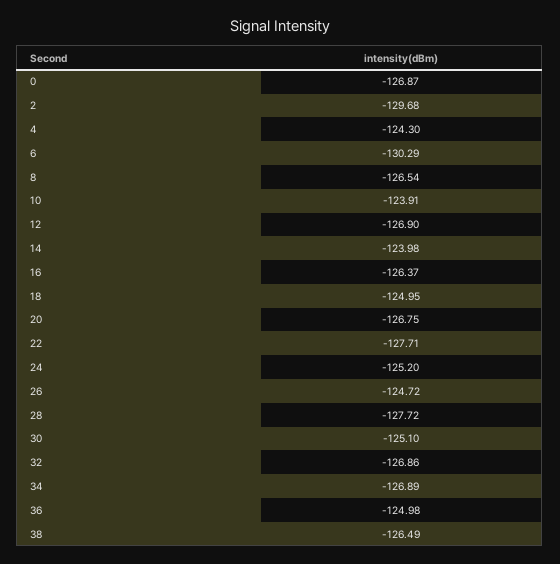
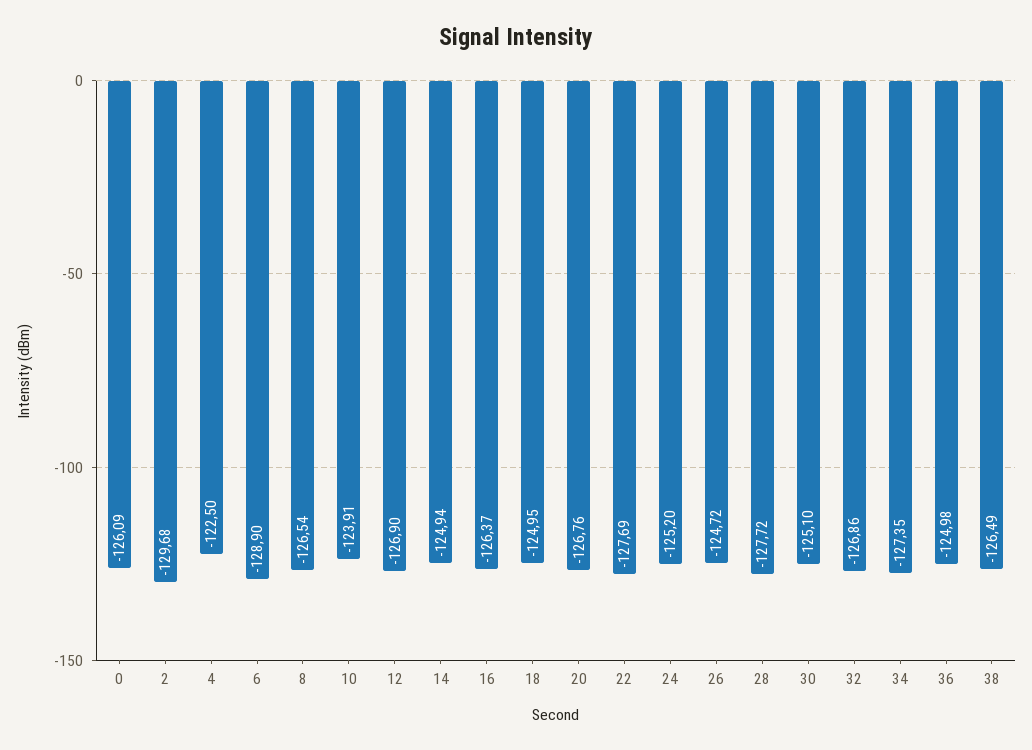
0: -126.87 -> -126.09
4: -124.3 -> -122.5
6: -130.29 -> -128.9
14: -123.98 -> -124.94
20: -126.75 -> -126.76
22: -127.71 -> -127.69
34: -126.89 -> -127.35

